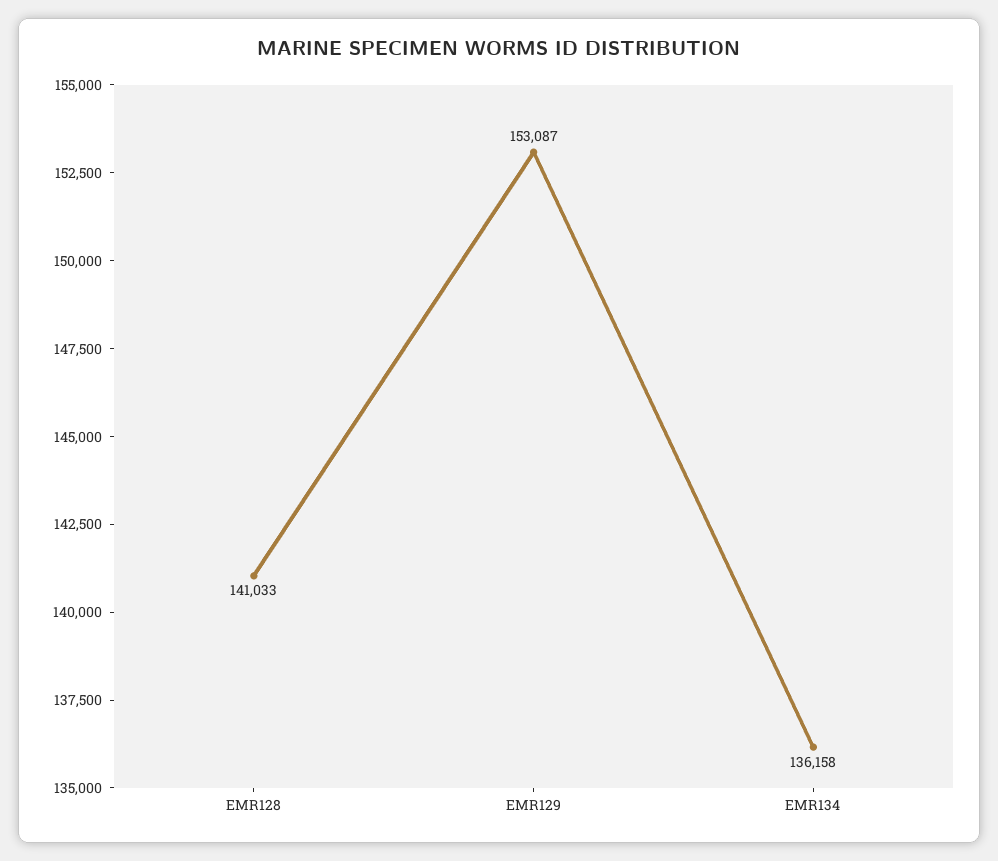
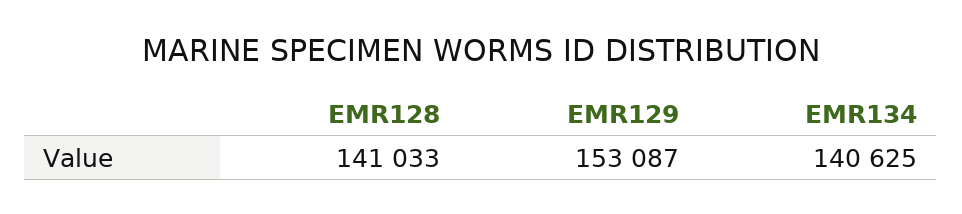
EMR134: 136158 -> 140625

